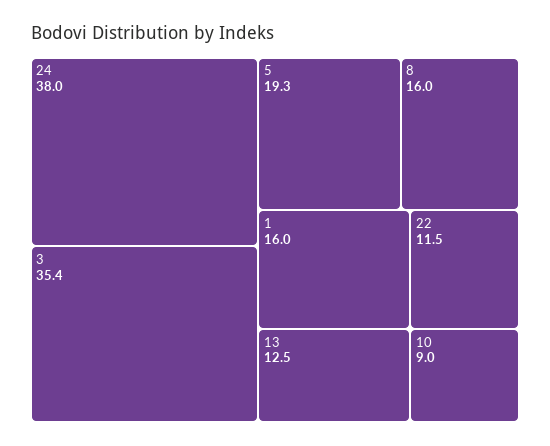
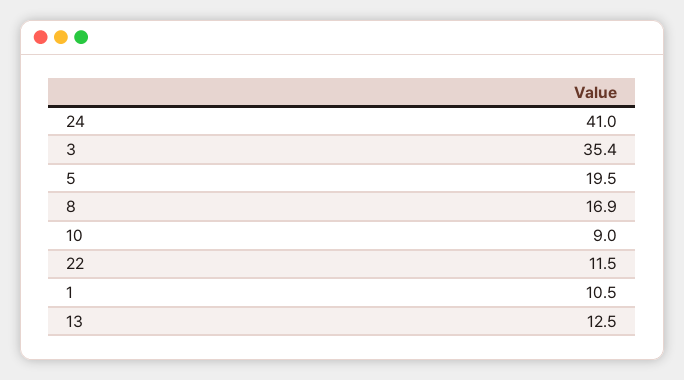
24: 38 -> 41
5: 19.3 -> 19.5
8: 16 -> 16.9
1: 16 -> 10.5

